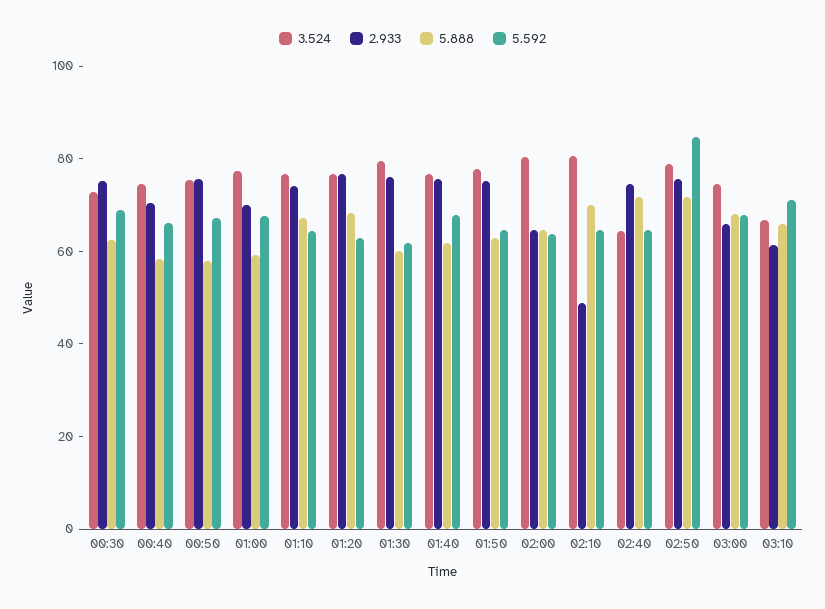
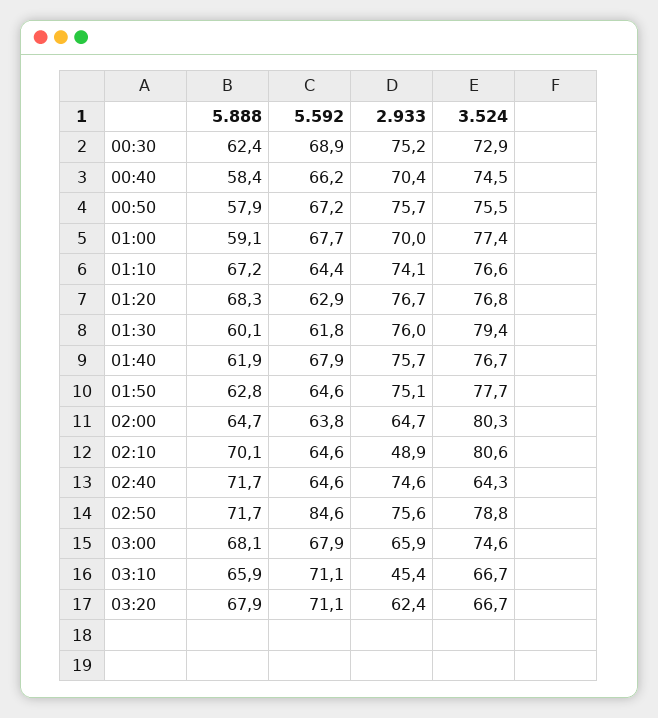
2.933, 03:10: 60 -> 45.4
5.888, 03:20: none -> 67.9
5.592, 03:20: none -> 71.1
2.933, 03:20: none -> 62.4
3.524, 03:20: none -> 66.7

